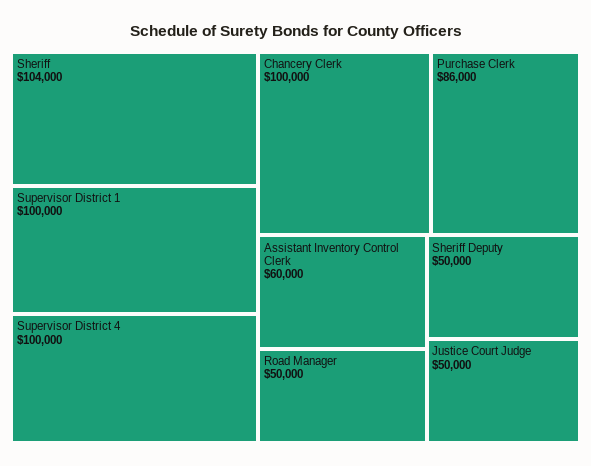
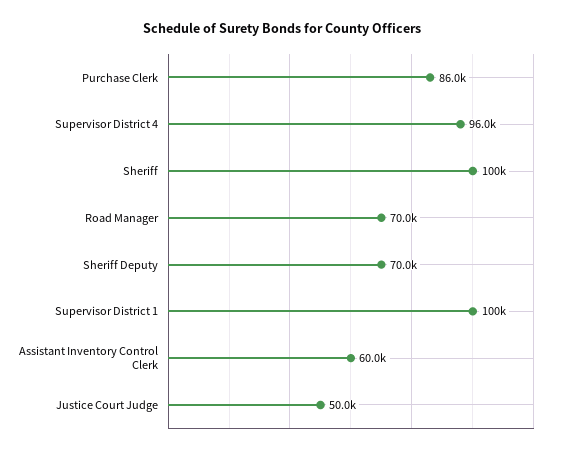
Sheriff: 104000 -> 100000
Supervisor District 4: 100000 -> 96000
Chancery Clerk: 100000 -> none
Road Manager: 50000 -> 70000
Sheriff Deputy: 50000 -> 70000

